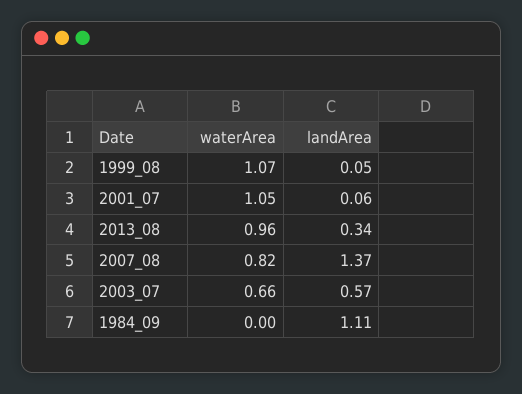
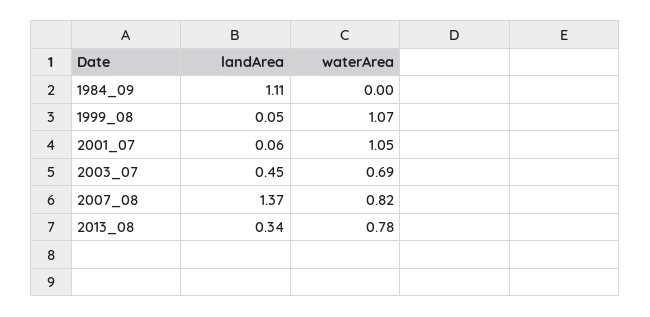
waterArea, 2013_08: 0.96 -> 0.78
waterArea, 2003_07: 0.66 -> 0.69
landArea, 2003_07: 0.57 -> 0.45

